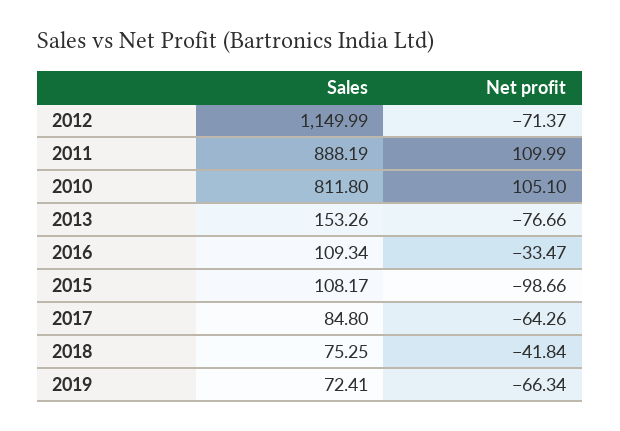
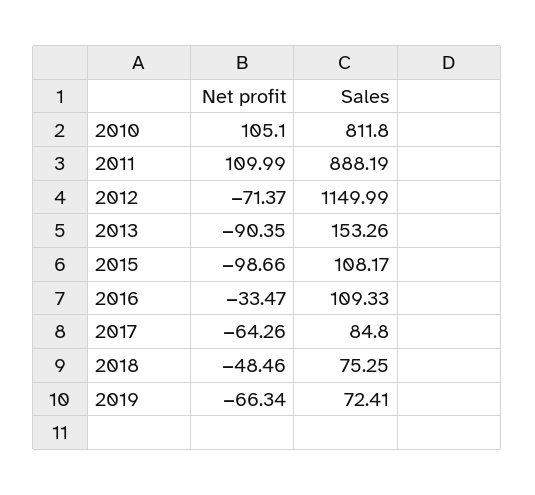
Net profit, 2013: -76.66 -> -90.35
Sales, 2016: 109.34 -> 109.33
Net profit, 2018: -41.84 -> -48.46

